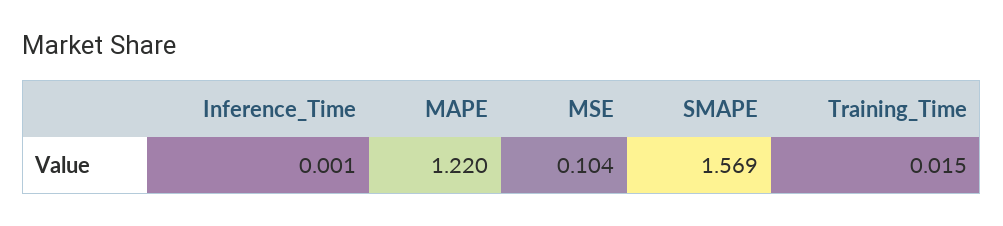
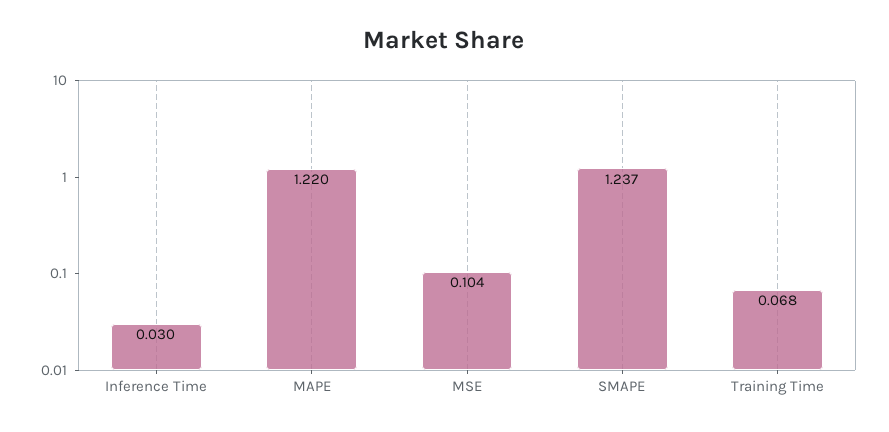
Inference_Time: 0.001 -> 0.03
SMAPE: 1.569 -> 1.237
Training_Time: 0.015 -> 0.068

